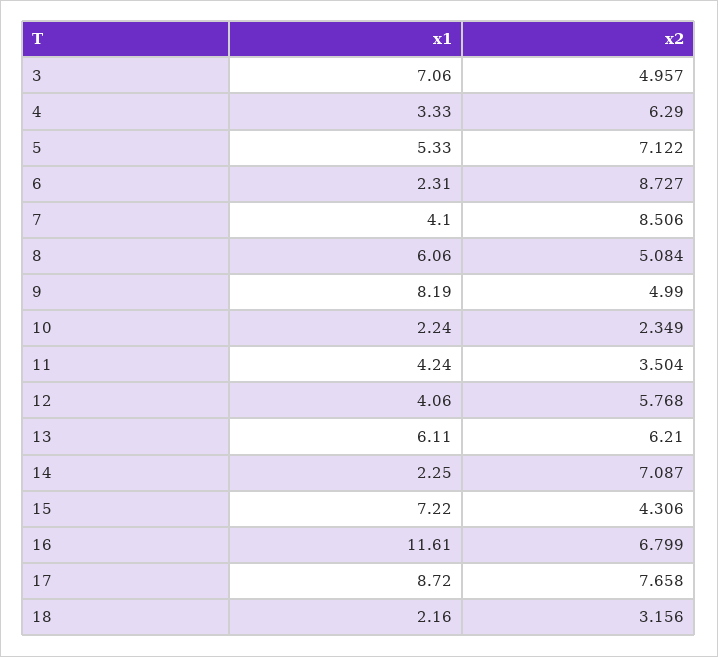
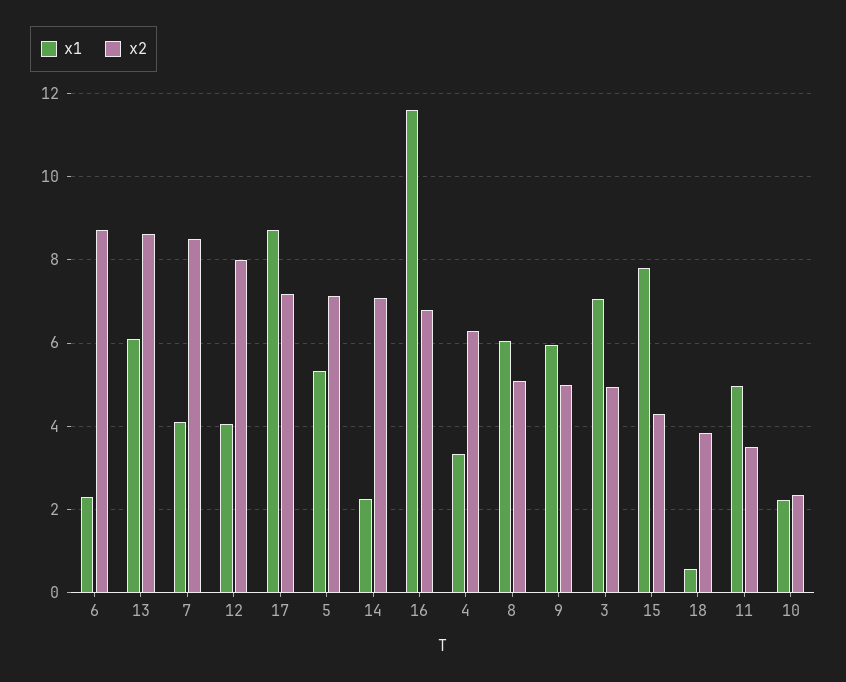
x1, 9: 8.19 -> 6
x1, 11: 4.24 -> 5
x2, 12: 5.768 -> 8
x2, 13: 6.21 -> 8.6
x1, 15: 7.22 -> 7.8
x2, 17: 7.658 -> 7.2
x1, 18: 2.16 -> 0.6
x2, 18: 3.156 -> 3.8

